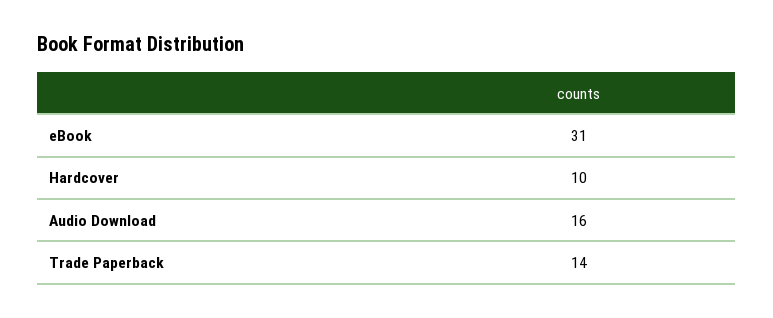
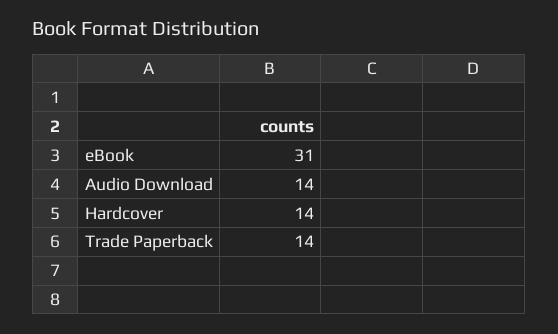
Hardcover: 10 -> 14
Audio Download: 16 -> 14

